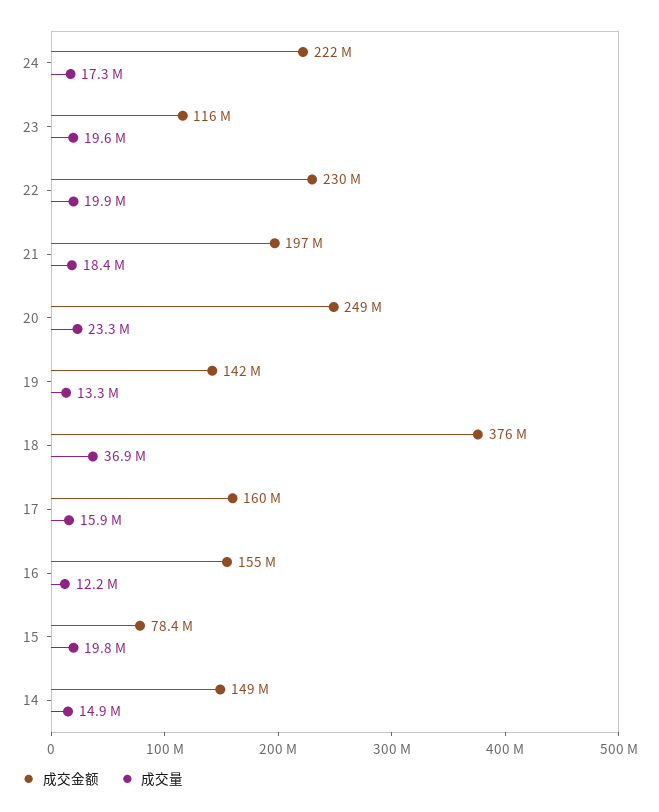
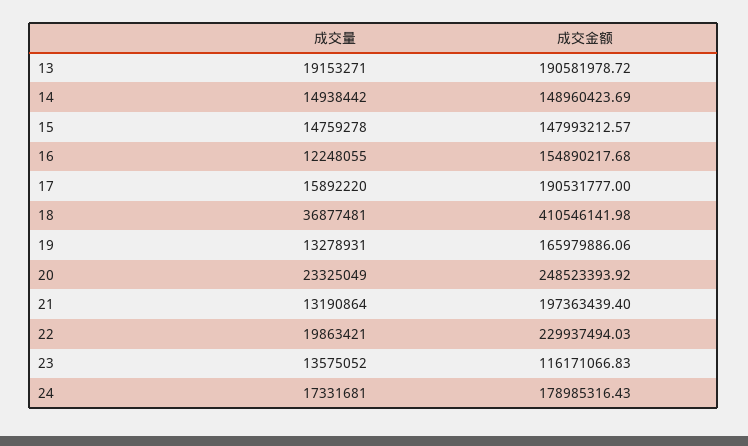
成交金额, 24: 222000000 -> 178985316.43
成交量, 23: 19600000 -> 13575052
成交量, 21: 18400000 -> 13190864
成交金额, 19: 142000000 -> 165979886.06
成交金额, 18: 376000000 -> 410546141.98
成交金额, 17: 160000000 -> 190531777
成交金额, 15: 78400000 -> 147993212.57
成交量, 15: 19800000 -> 14759278
成交量, 13: none -> 19153271
成交金额, 13: none -> 190581978.72

